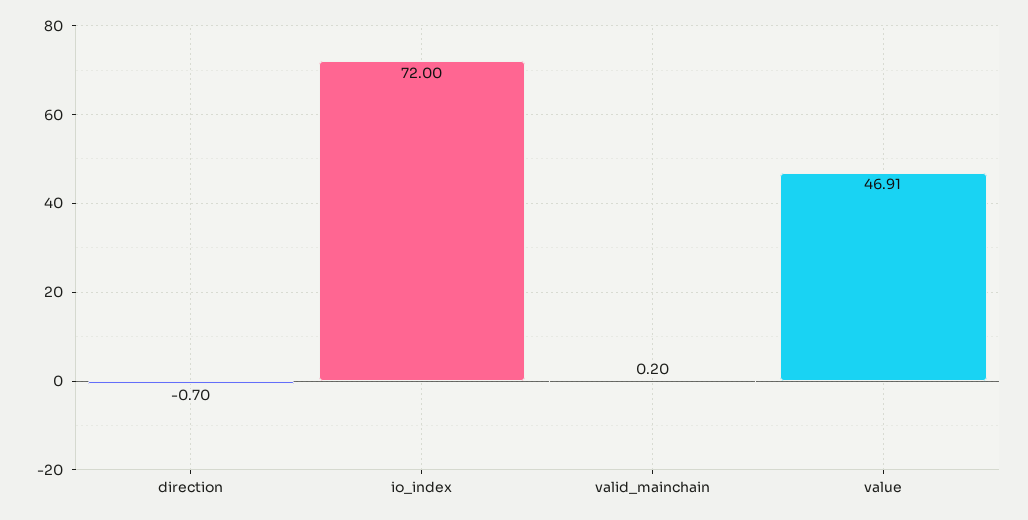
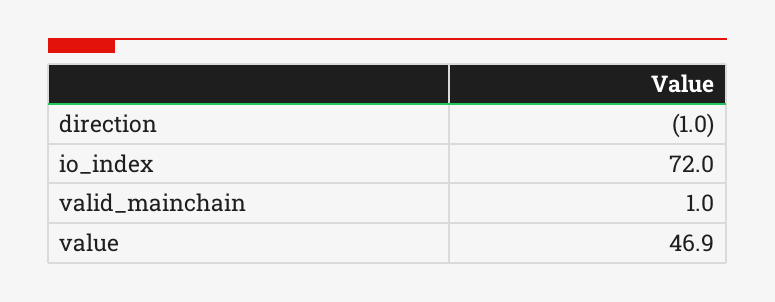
direction: -0.7 -> -1
valid_mainchain: 0.2 -> 1

